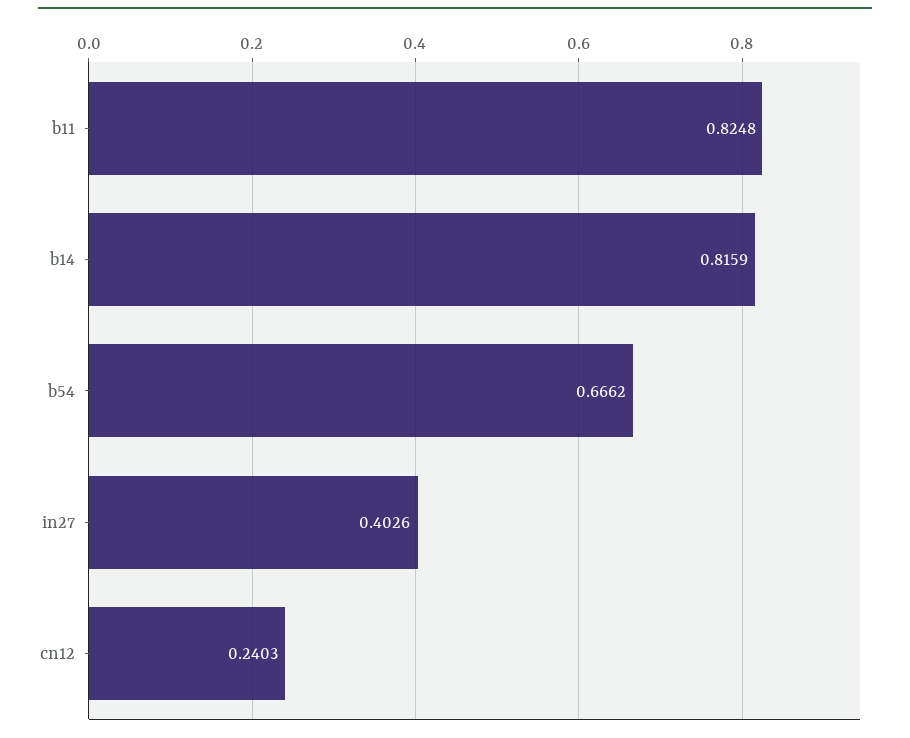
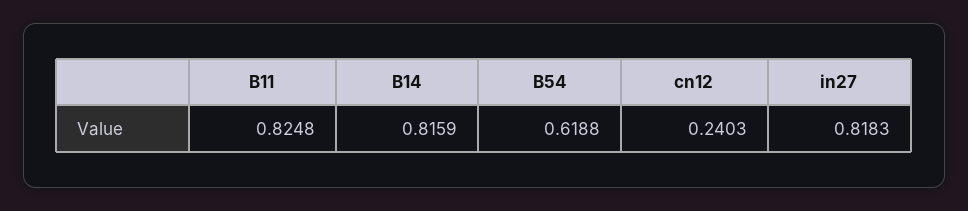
b54: 0.6662 -> 0.6188
in27: 0.4026 -> 0.8183

